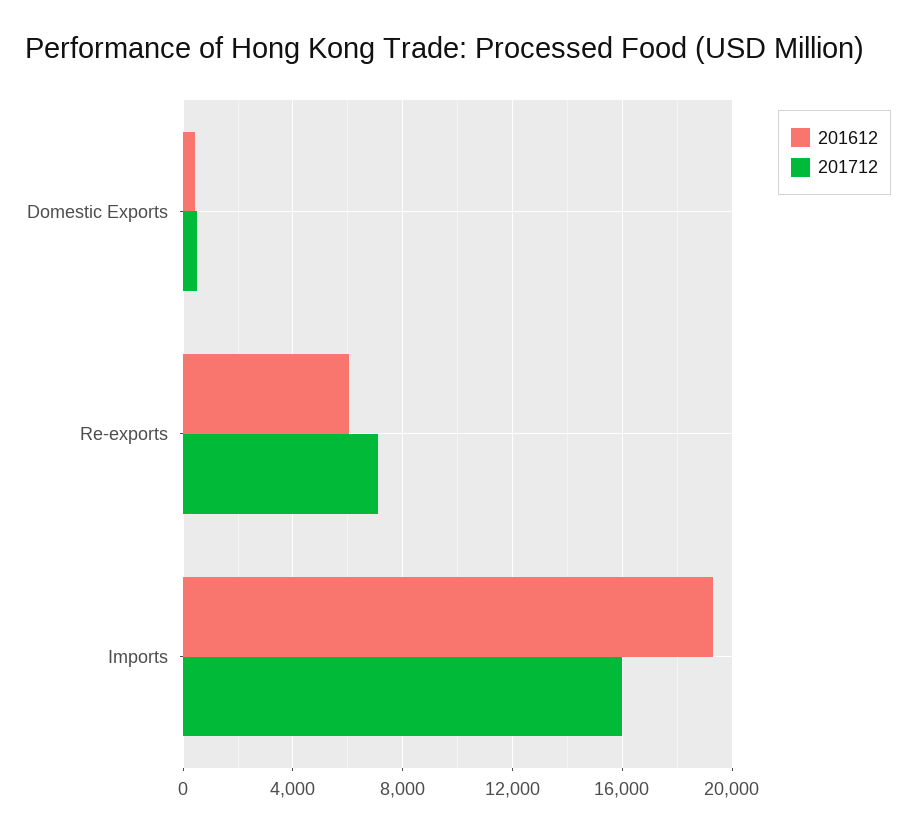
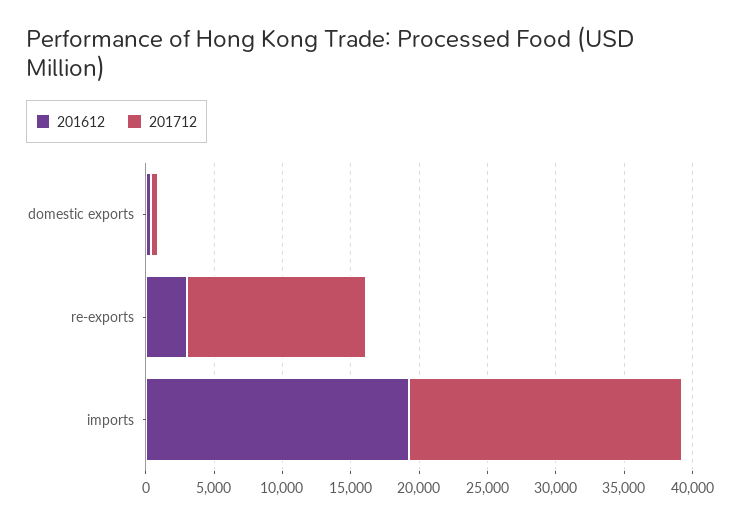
201612, Re-exports: 6000 -> 3000
201712, Re-exports: 7000 -> 13000
201712, Imports: 16000 -> 20000

